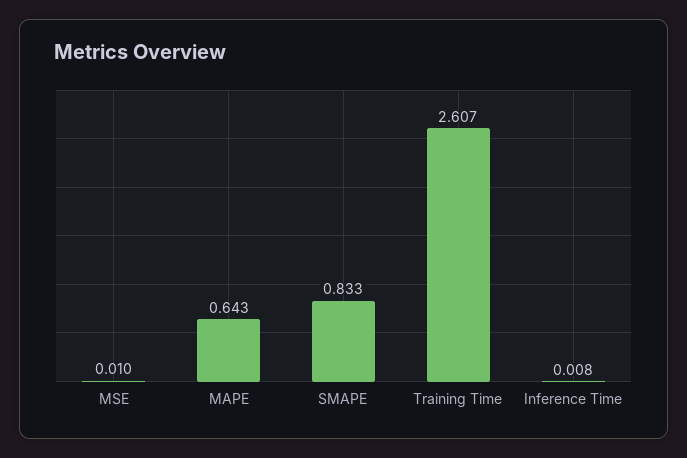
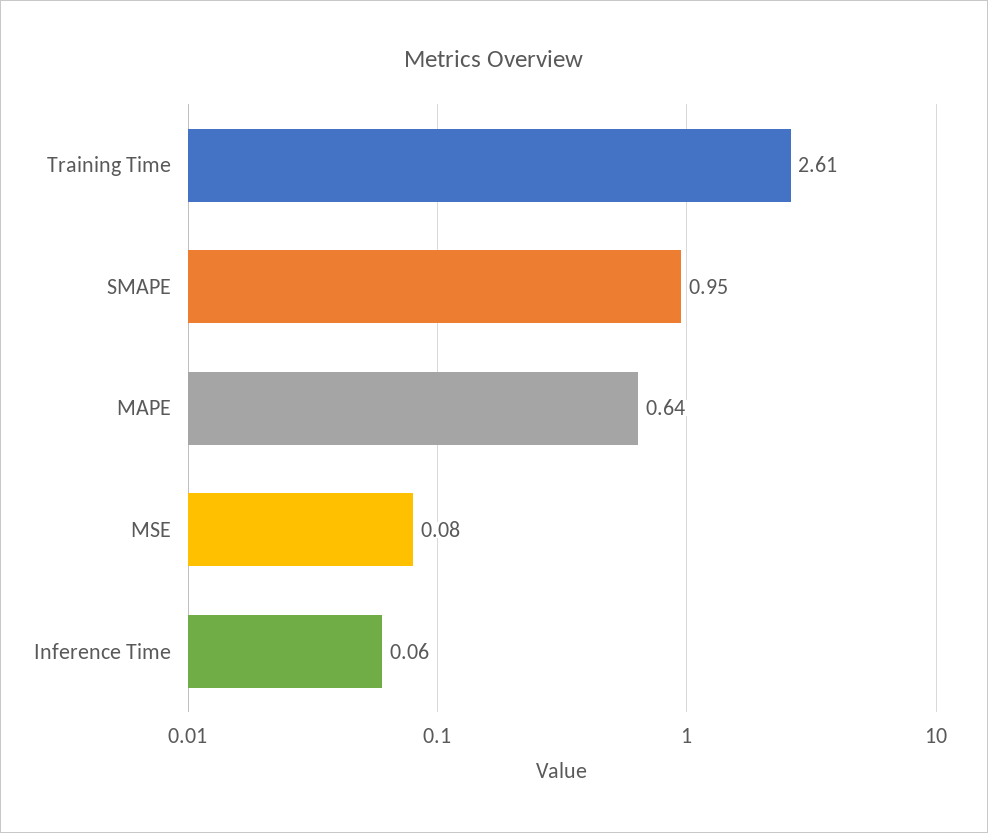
MSE: 0.01 -> 0.08
SMAPE: 0.833 -> 0.95
Inference Time: 0.008 -> 0.06

